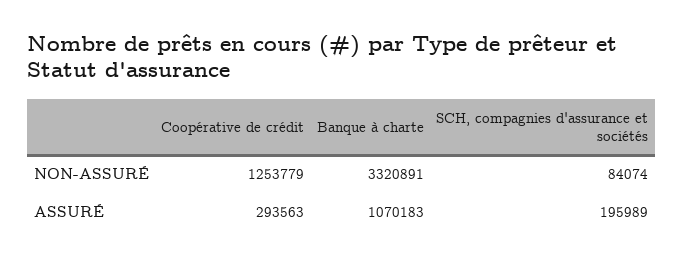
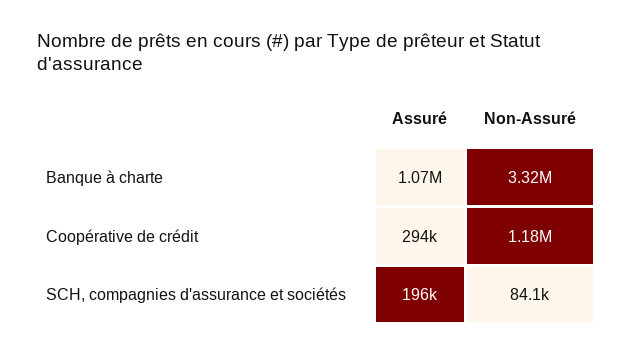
Coopérative de crédit, NON-ASSURÉ: 1253779 -> 1180000

